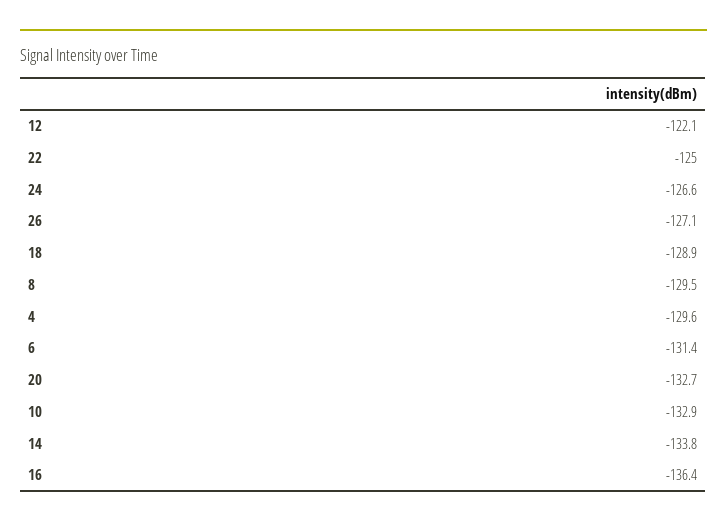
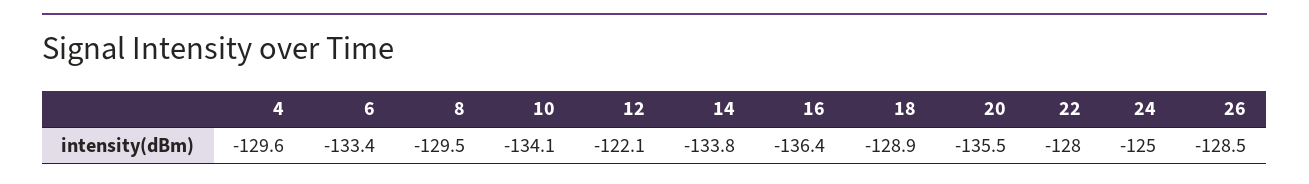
22: -125 -> -128
24: -126.6 -> -125
26: -127.1 -> -128.5
6: -131.4 -> -133.4
20: -132.7 -> -135.5
10: -132.9 -> -134.1

